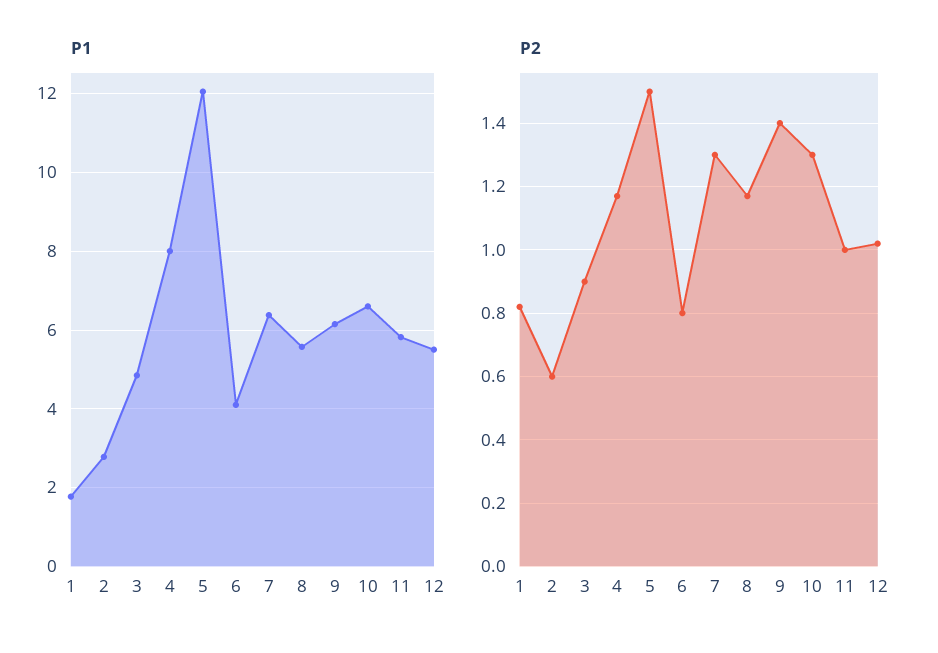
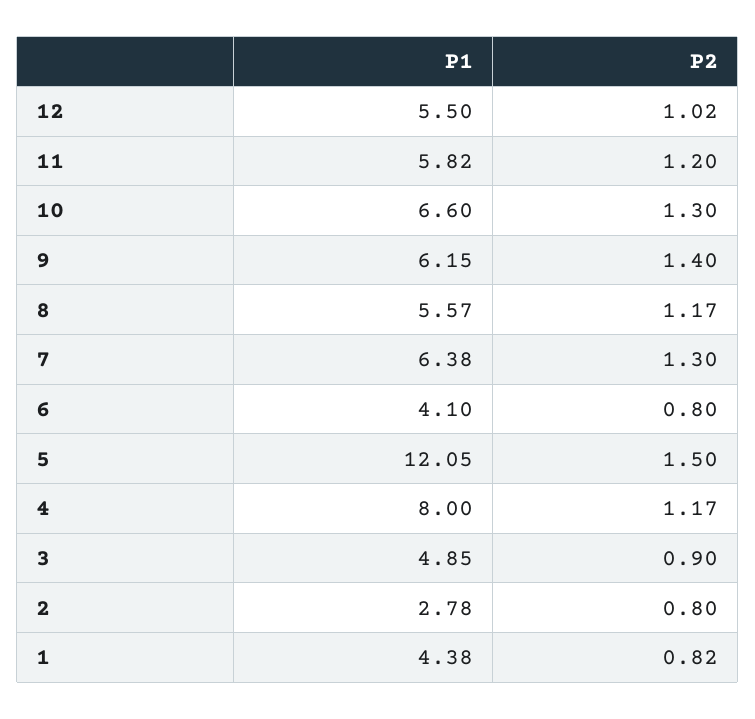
P1, 1: 1.8 -> 4.38
P2, 2: 0.6 -> 0.8
P2, 11: 1 -> 1.2

